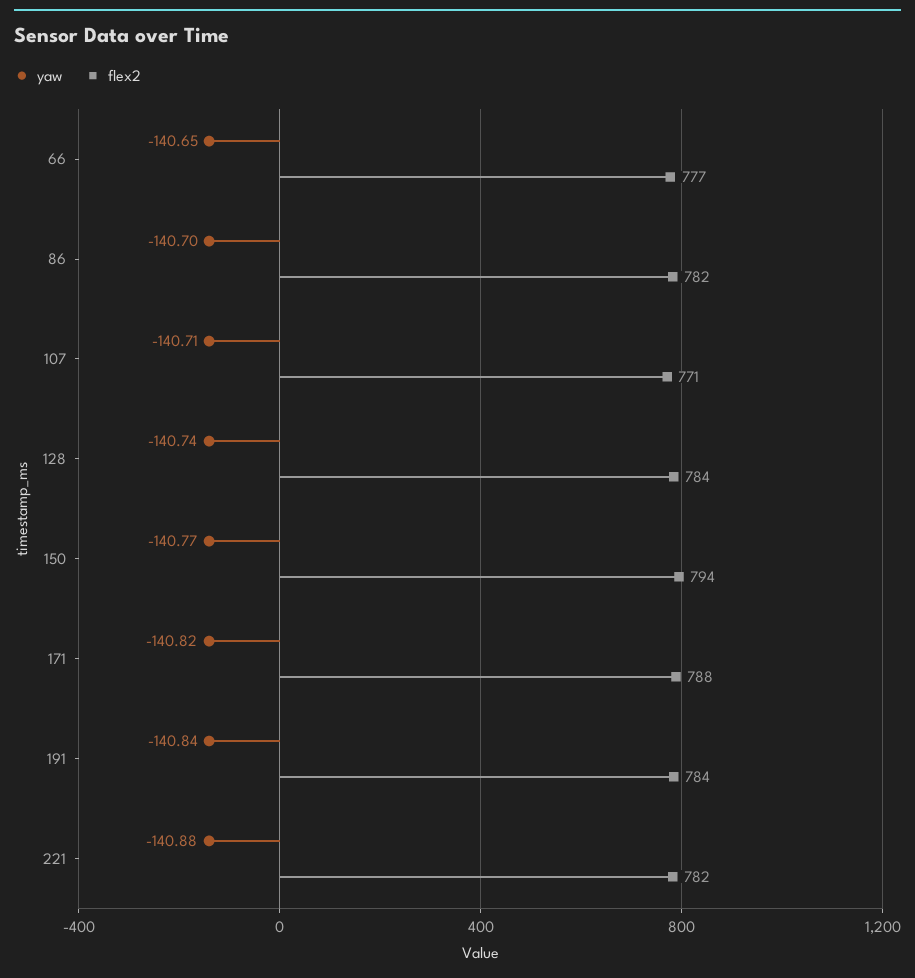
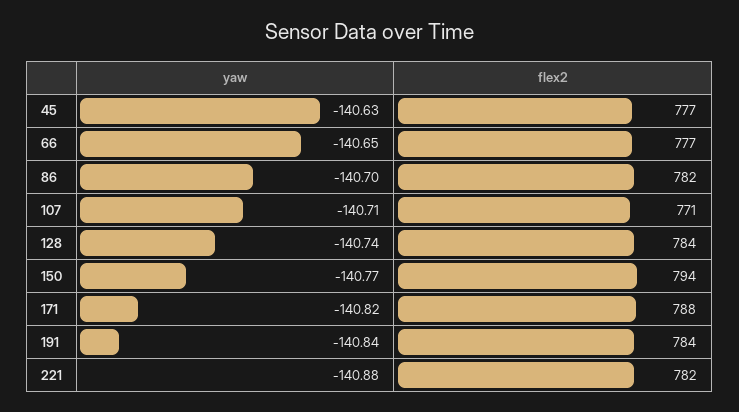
yaw, 45: none -> -140.63
flex2, 45: none -> 777

